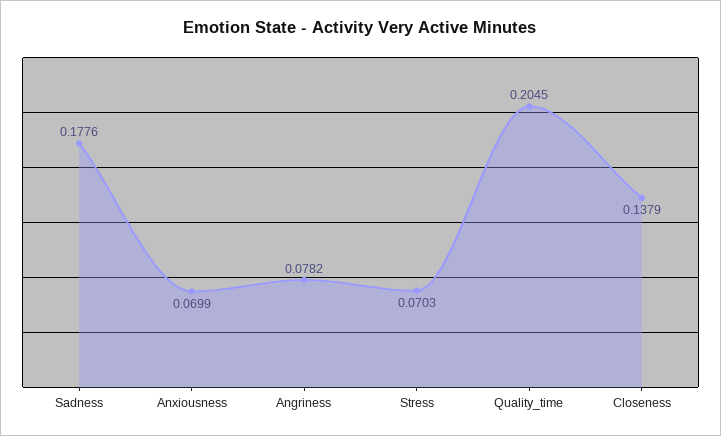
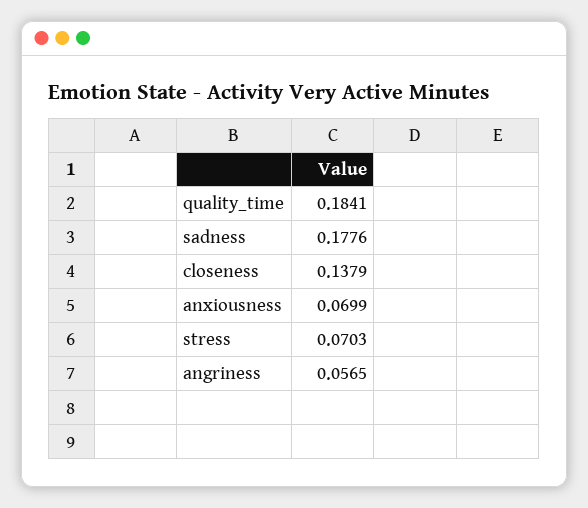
Angriness: 0.0782 -> 0.0565
Quality_time: 0.2045 -> 0.1841

